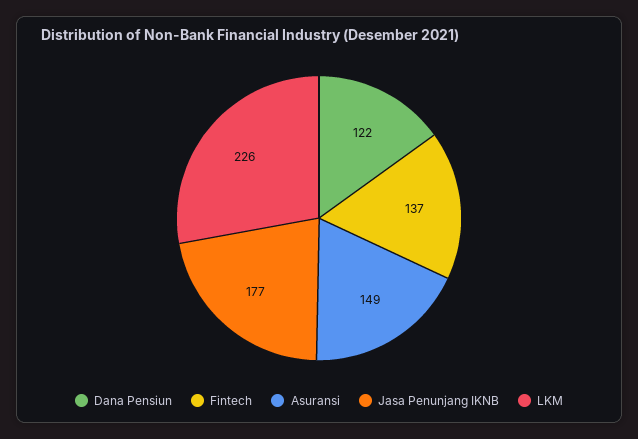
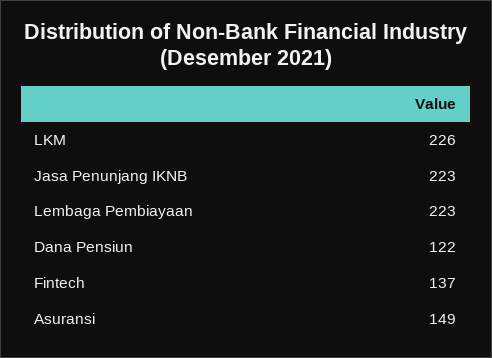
Jasa Penunjang IKNB: 177 -> 223
Lembaga Pembiayaan: none -> 223

